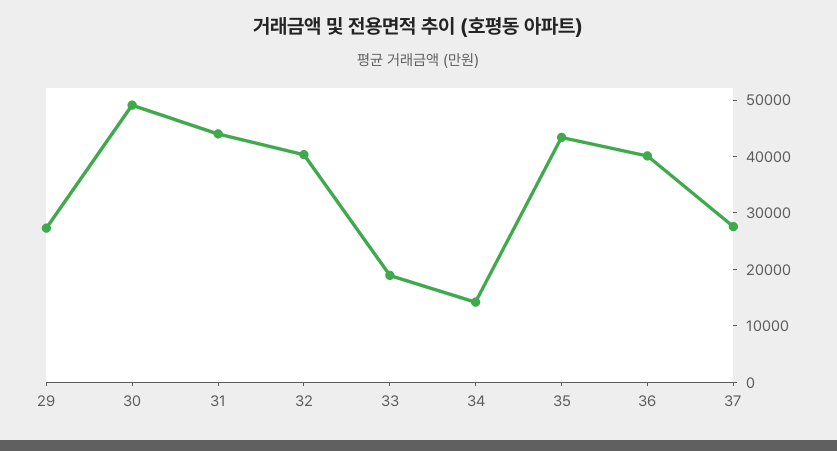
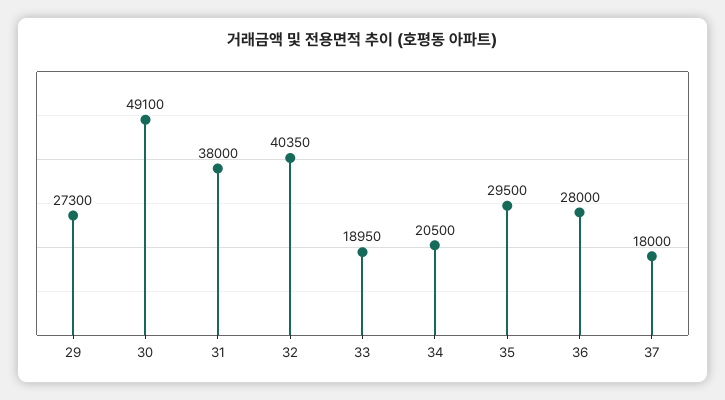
31: 44000 -> 38000
34: 14000 -> 20500
35: 44000 -> 29500
36: 40000 -> 28000
37: 28000 -> 18000

